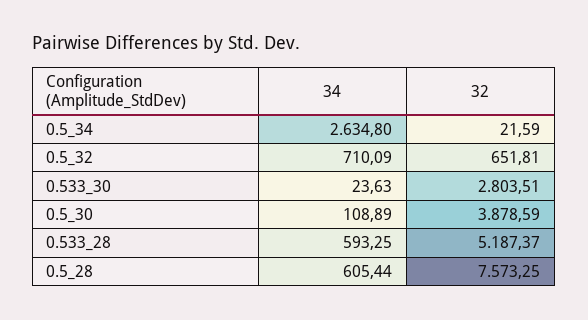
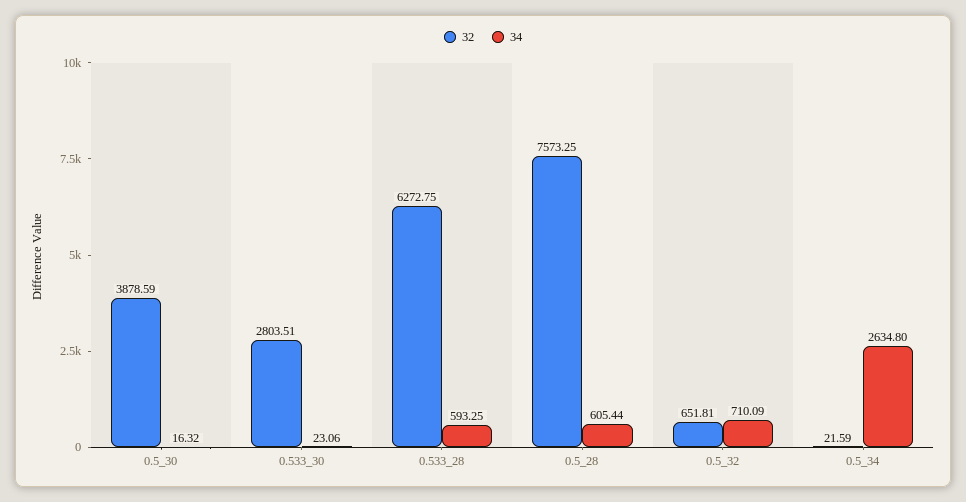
34, 0.533_30: 23.63 -> 23.06
34, 0.5_30: 108.89 -> 16.32
32, 0.533_28: 5187.37 -> 6272.75

